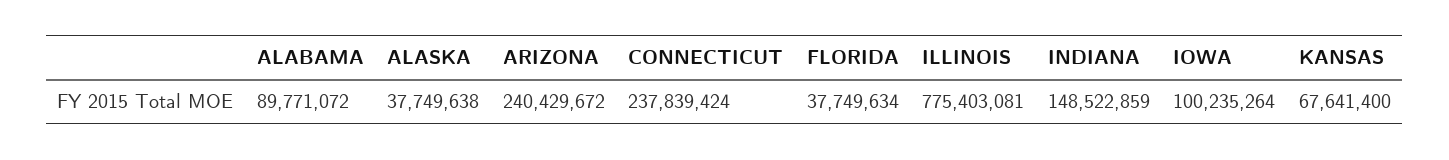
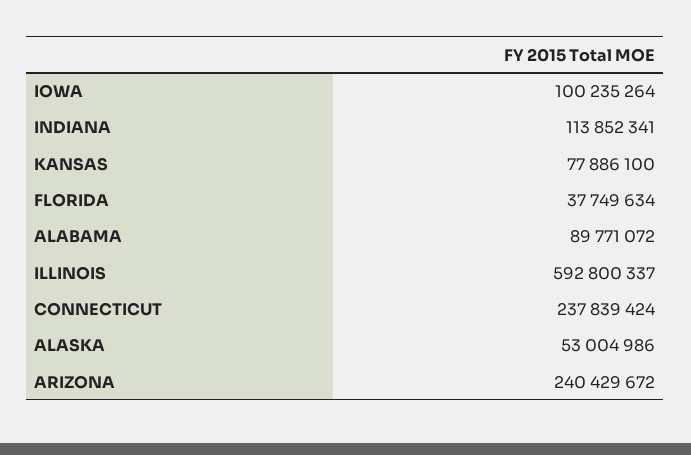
ALASKA: 37749638 -> 53004986
ILLINOIS: 775403081 -> 592800337
INDIANA: 148522859 -> 113852341
KANSAS: 67641400 -> 77886100

